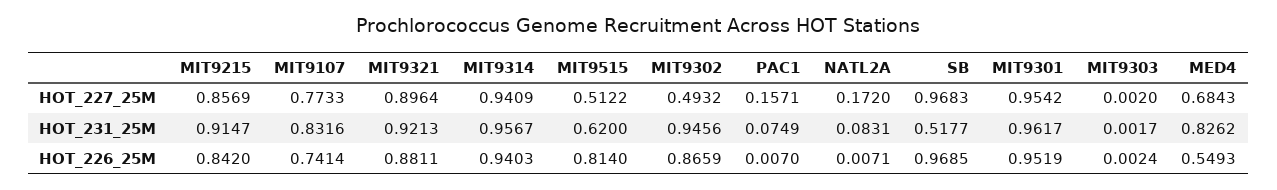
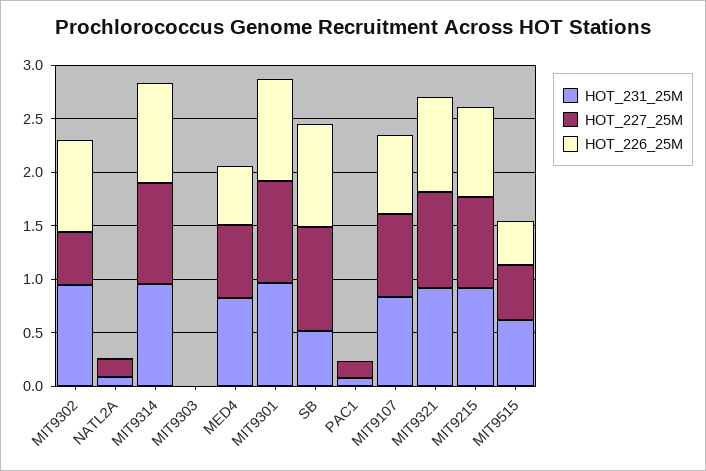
HOT_226_25M, MIT9515: 0.814 -> 0.4

